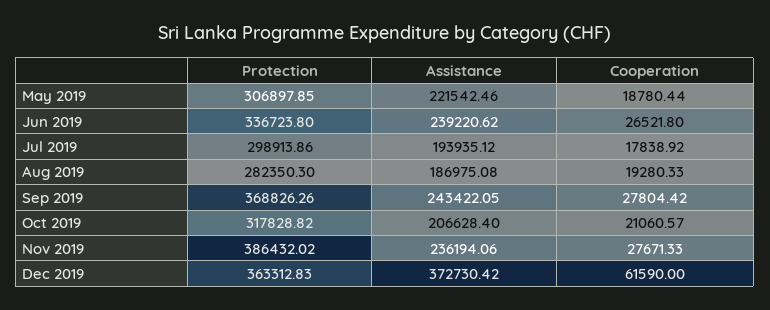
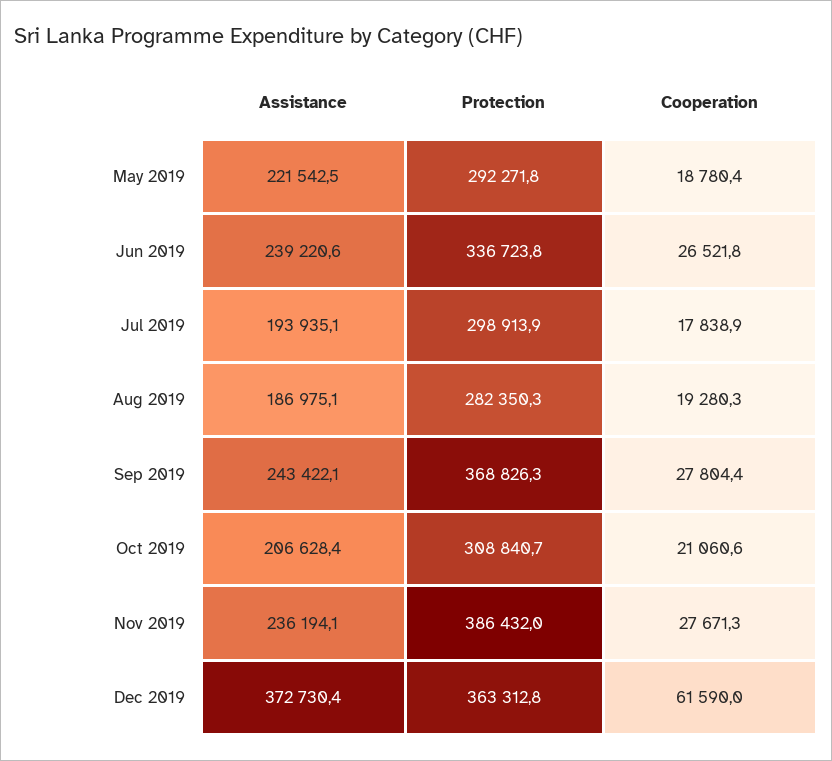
Protection, May 2019: 306897.85 -> 292271.8
Protection, Oct 2019: 317828.82 -> 308840.7

